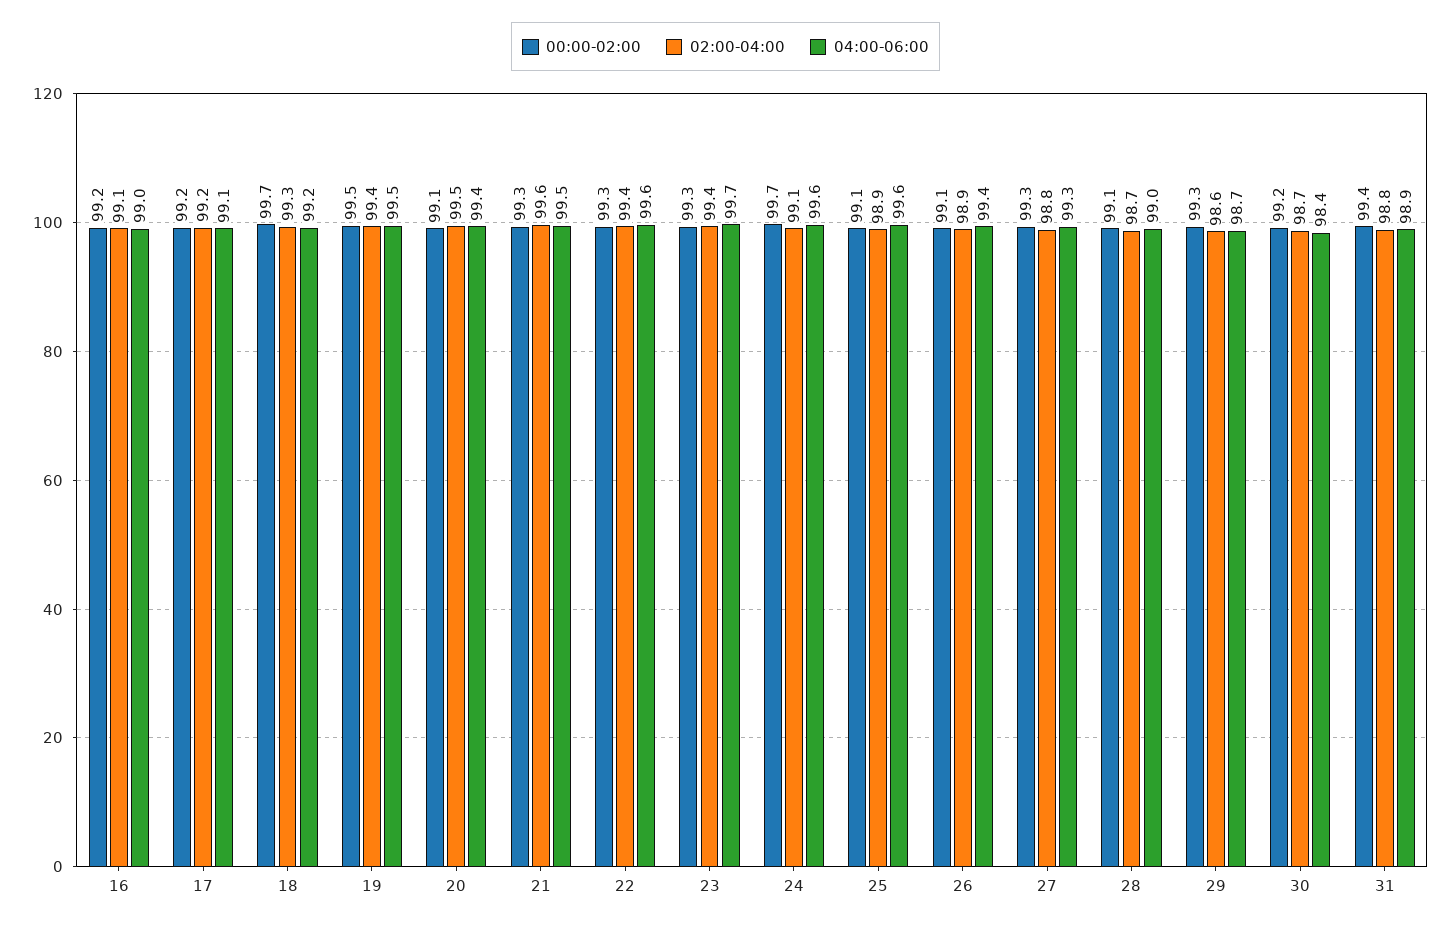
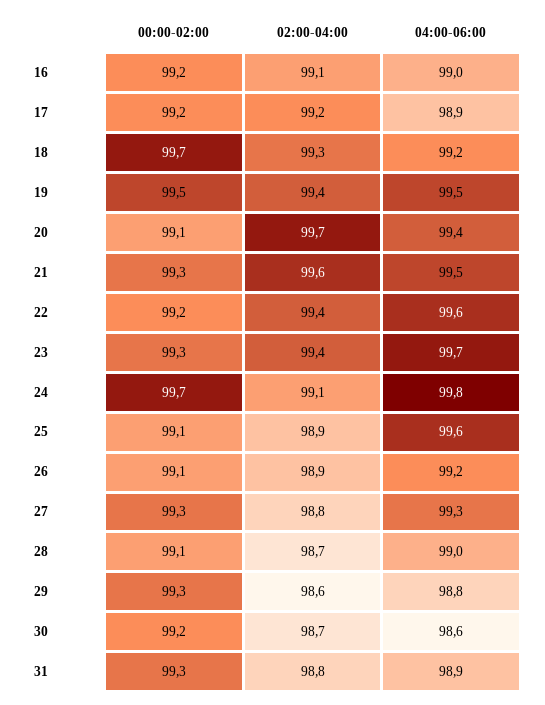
04:00-06:00, 17: 99.1 -> 98.9
02:00-04:00, 20: 99.5 -> 99.7
00:00-02:00, 22: 99.3 -> 99.2
04:00-06:00, 24: 99.6 -> 99.8
04:00-06:00, 26: 99.4 -> 99.2
04:00-06:00, 29: 98.7 -> 98.8
04:00-06:00, 30: 98.4 -> 98.6
00:00-02:00, 31: 99.4 -> 99.3

